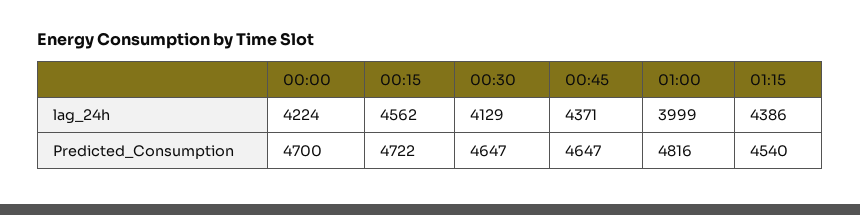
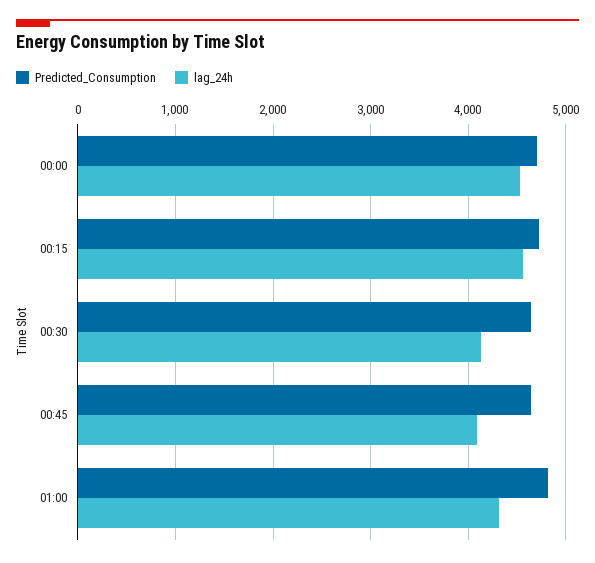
lag_24h, 00:00: 4224 -> 4500
lag_24h, 00:45: 4371 -> 4100
lag_24h, 01:00: 3999 -> 4300
lag_24h, 01:15: 4386 -> none
Predicted_Consumption, 01:15: 4540 -> none

